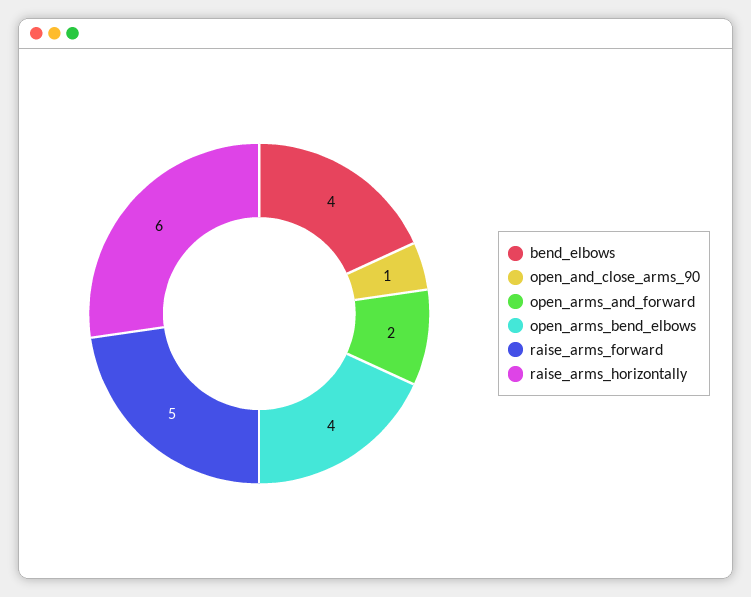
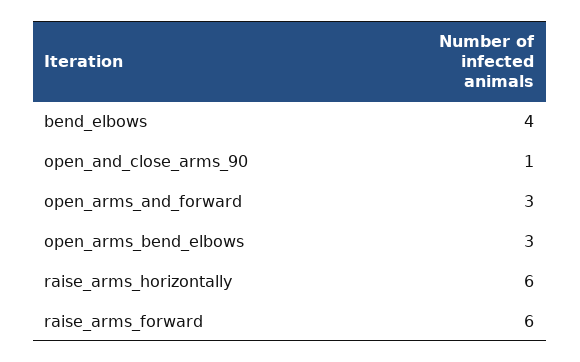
open_arms_and_forward: 2 -> 3
open_arms_bend_elbows: 4 -> 3
raise_arms_forward: 5 -> 6

